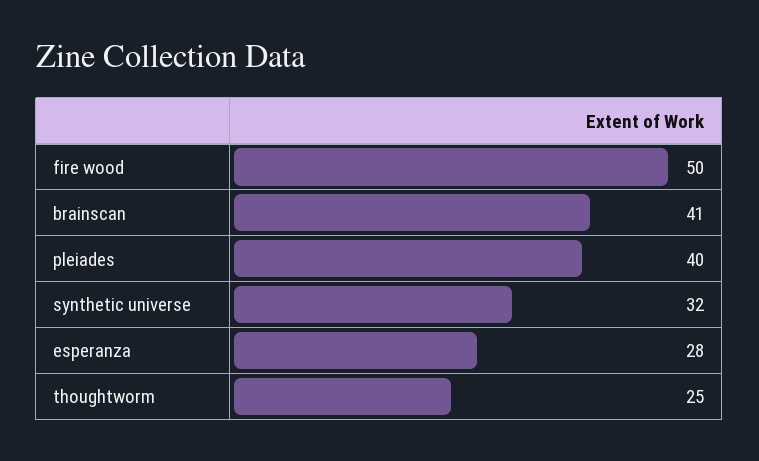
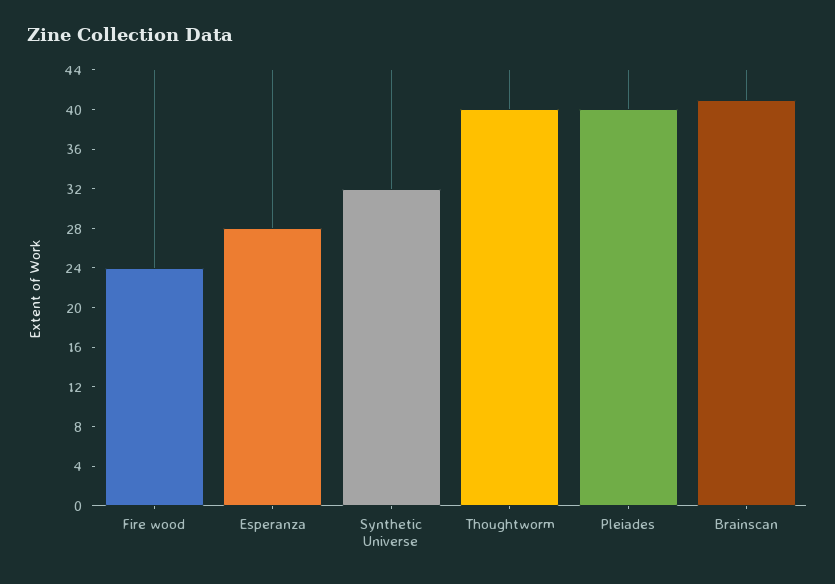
fire wood: 50 -> 24
thoughtworm: 25 -> 40

